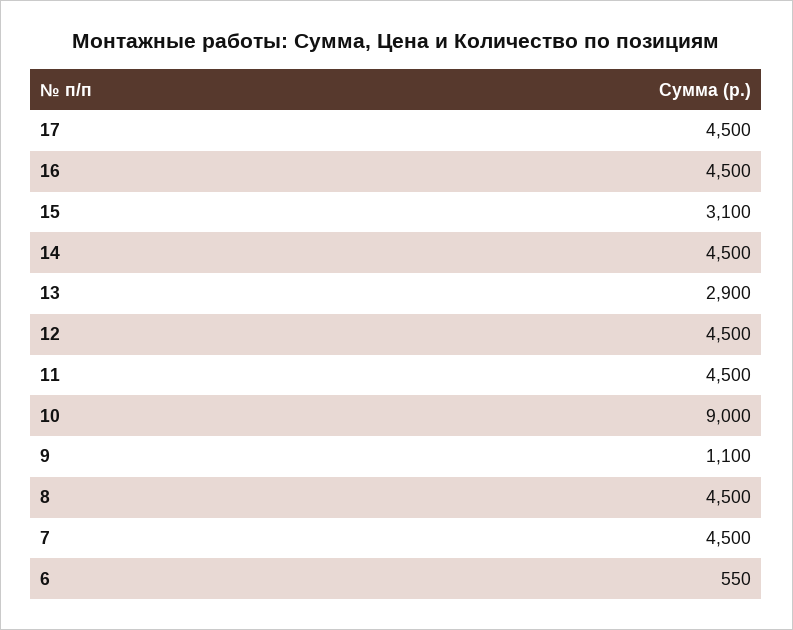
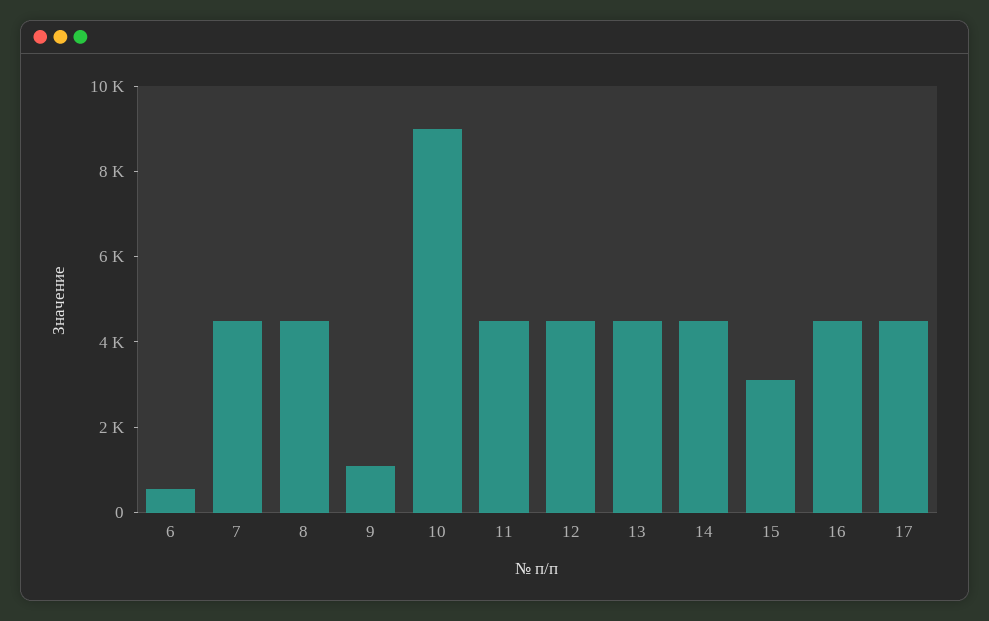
13: 2900 -> 4500

